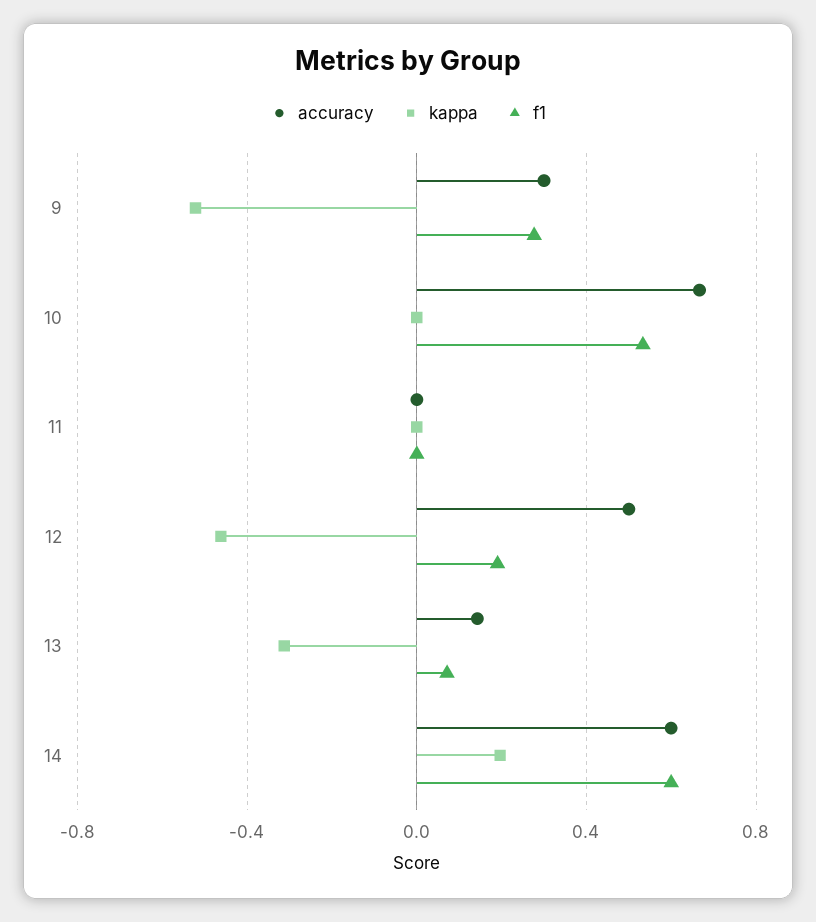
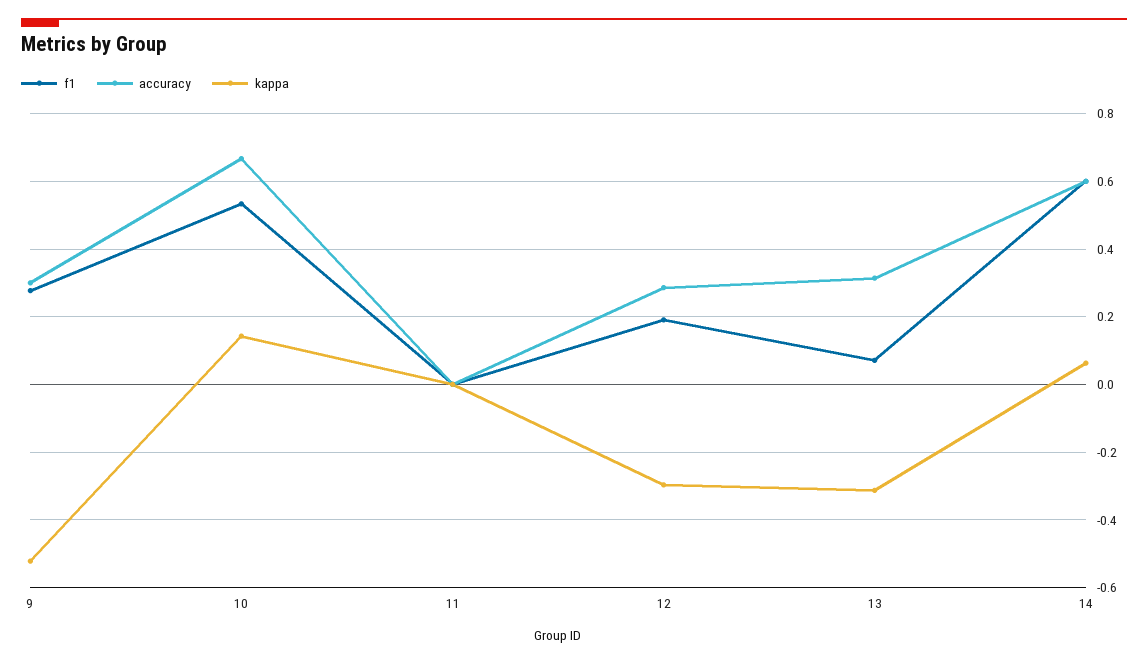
kappa, 10: 0 -> 0.14
accuracy, 12: 0.5 -> 0.28
kappa, 12: -0.45 -> -0.3
accuracy, 13: 0.15 -> 0.32
kappa, 14: 0.2 -> 0.06

